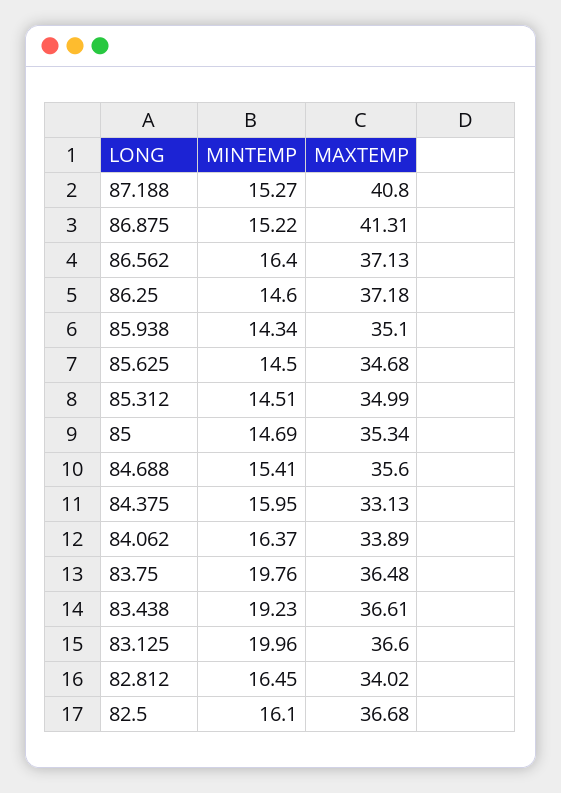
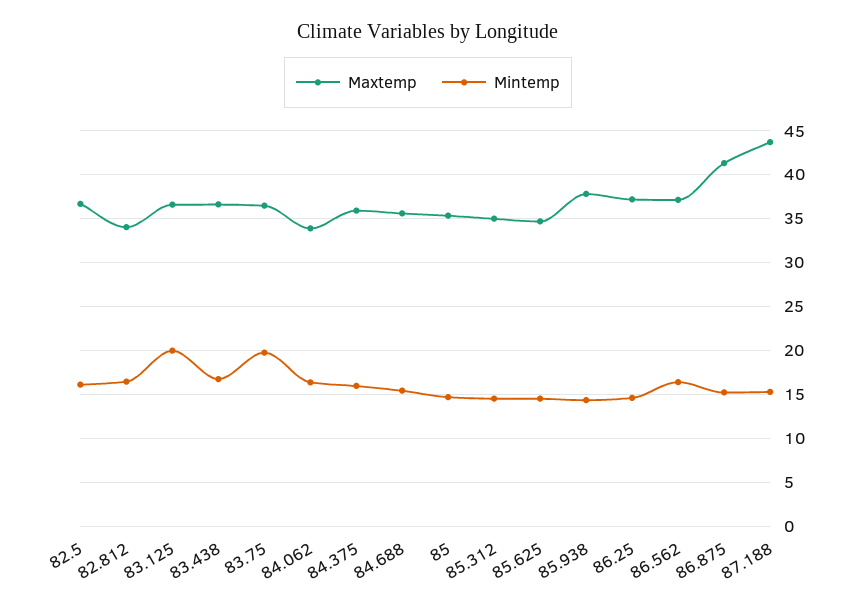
MAXTEMP, 87.188: 40.8 -> 44
MAXTEMP, 85.938: 35.1 -> 38
MAXTEMP, 84.375: 33.13 -> 36
MINTEMP, 83.438: 19.23 -> 17

